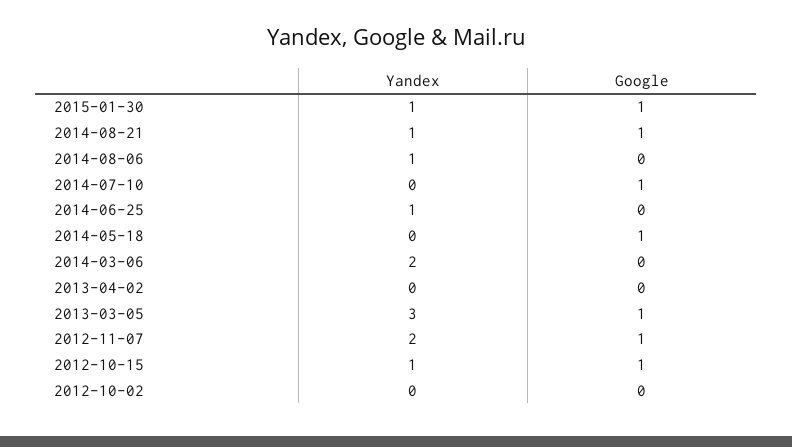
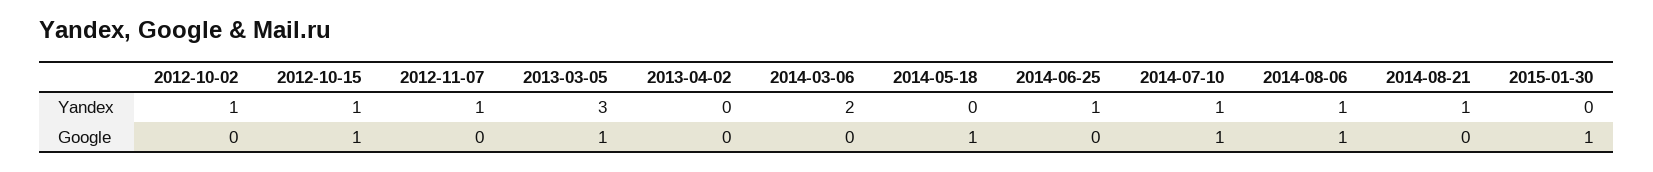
Yandex, 2015-01-30: 1 -> 0
Google, 2014-08-21: 1 -> 0
Google, 2014-08-06: 0 -> 1
Yandex, 2014-07-10: 0 -> 1
Yandex, 2012-11-07: 2 -> 1
Google, 2012-11-07: 1 -> 0
Yandex, 2012-10-02: 0 -> 1

